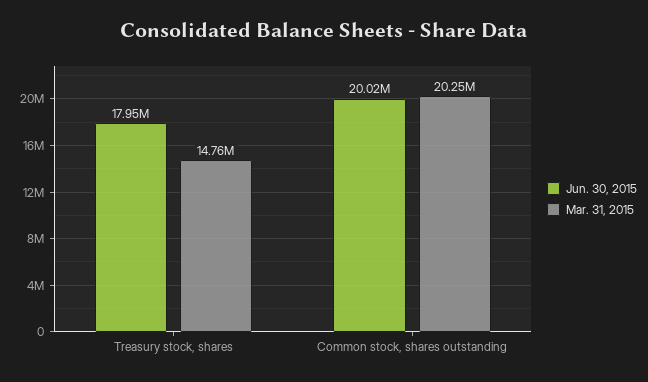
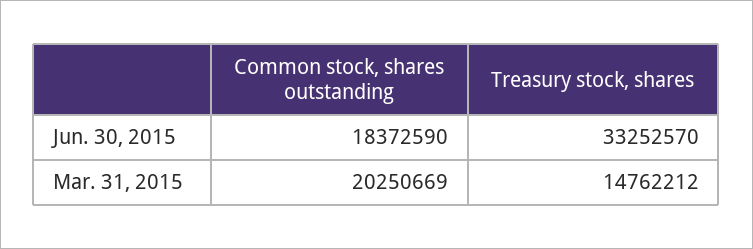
Jun. 30, 2015, Treasury stock, shares: 17950000 -> 33252570
Jun. 30, 2015, Common stock, shares outstanding: 20020000 -> 18372590

